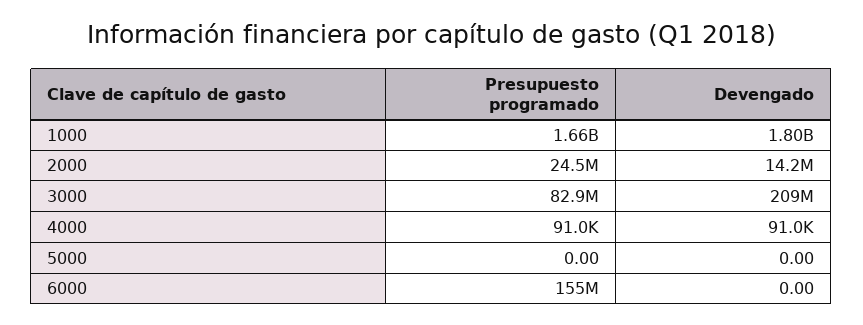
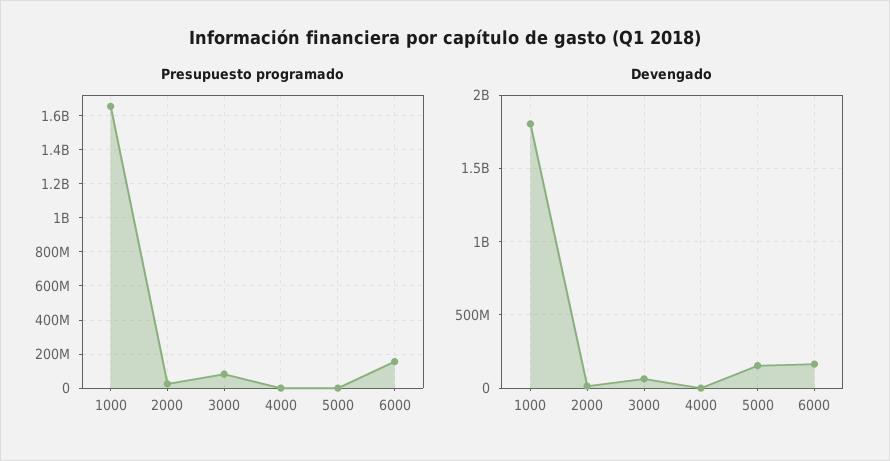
Devengado, 3000: 209000000 -> 50000000
Devengado, 5000: 0 -> 150000000
Devengado, 6000: 0 -> 150000000

